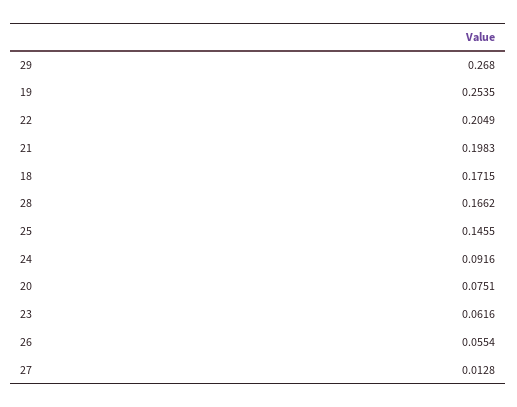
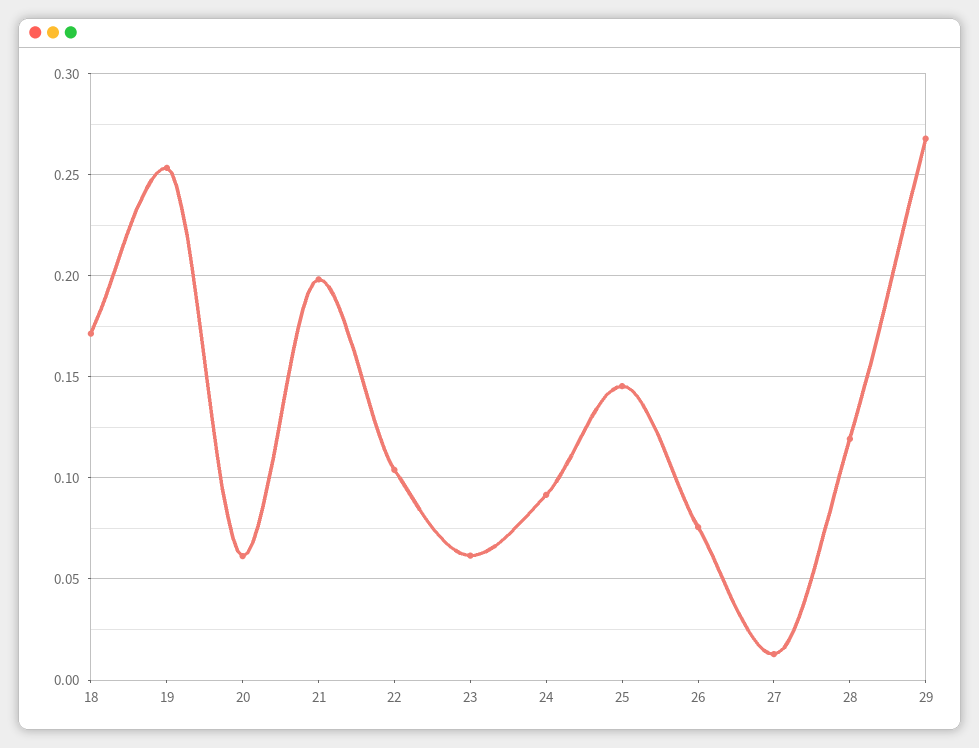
22: 0.2049 -> 0.105
28: 0.1662 -> 0.12
20: 0.0751 -> 0.06
26: 0.0554 -> 0.075

